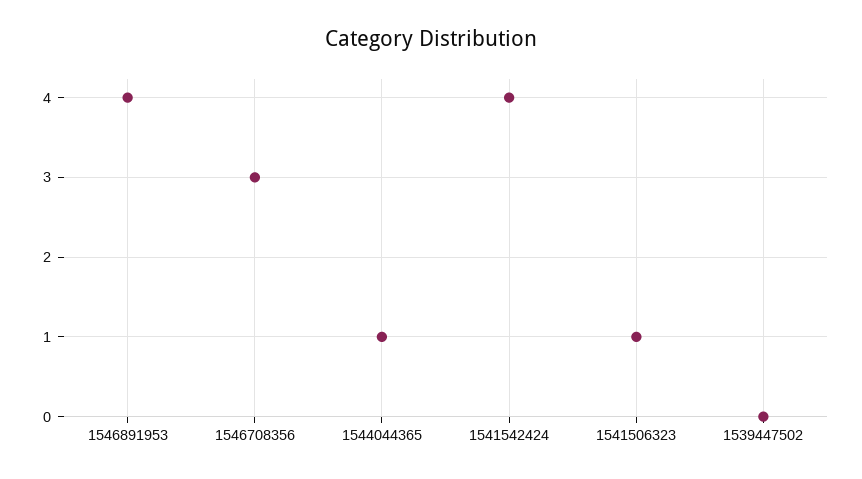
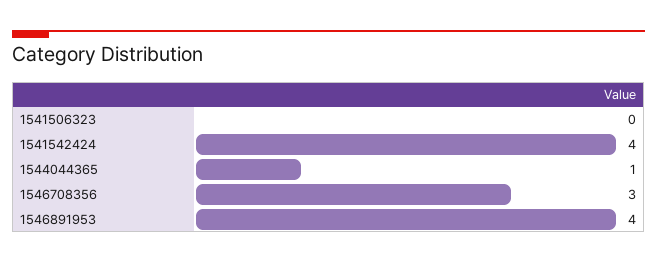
1541506323: 1 -> 0
1539447502: 0 -> none

